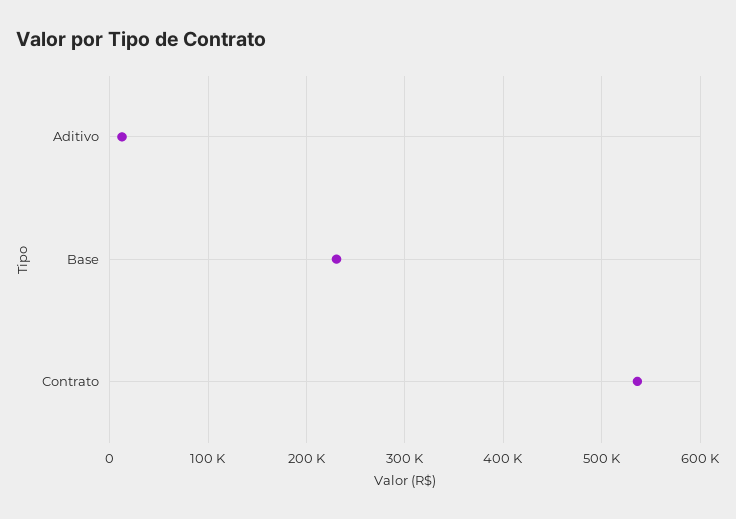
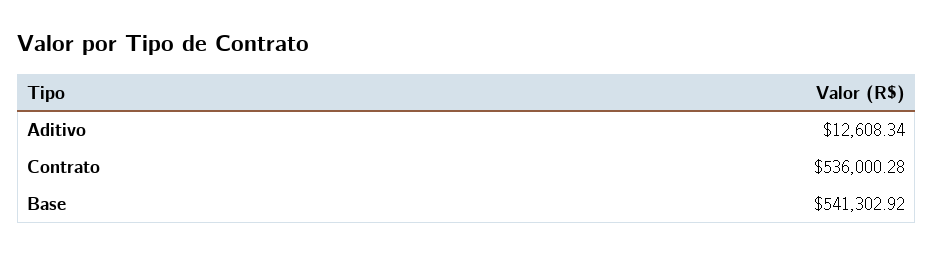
Base: 230000 -> 541302.92

